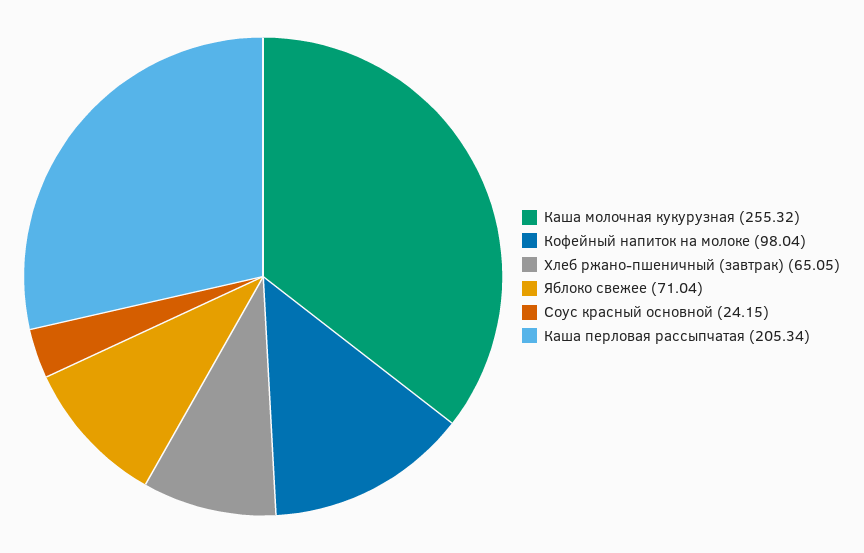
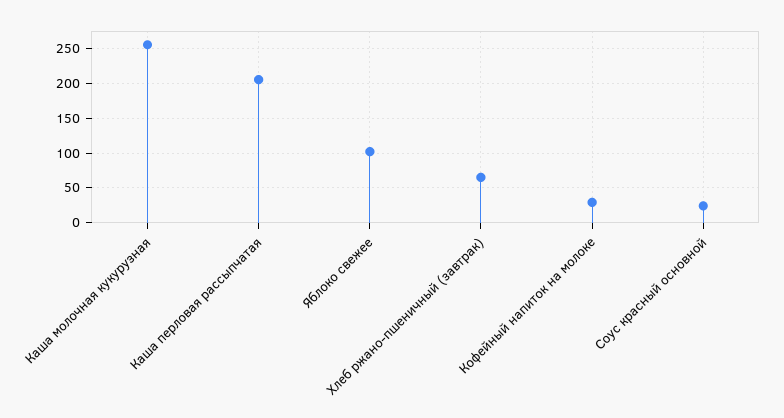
Кофейный напиток на молоке: 98.04 -> 30
Яблоко свежее: 71.04 -> 100

